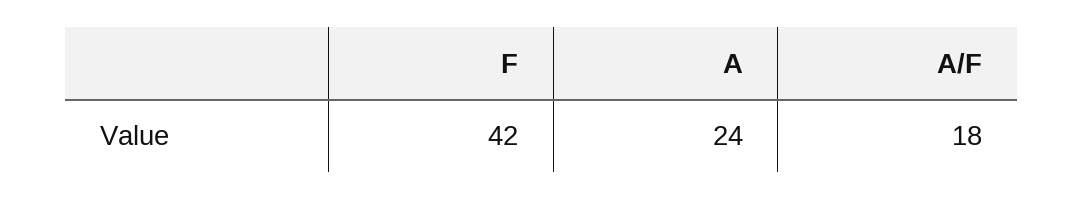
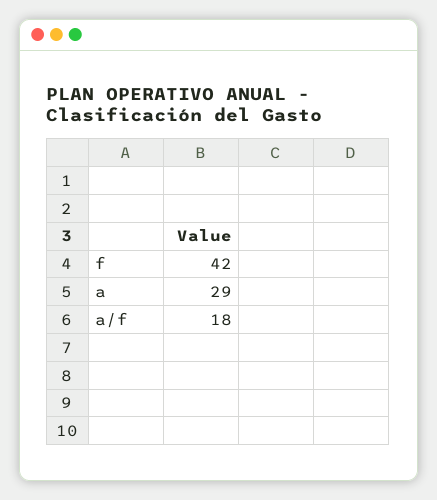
A: 24 -> 29

